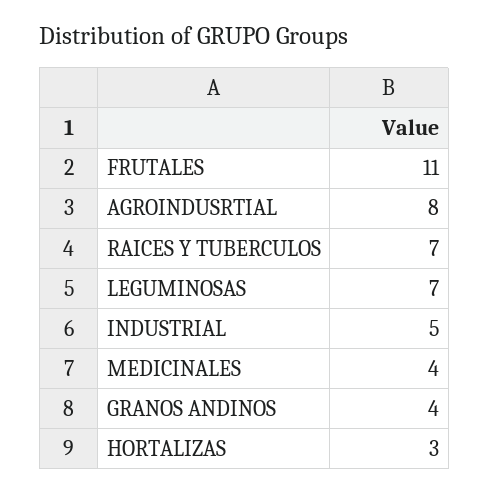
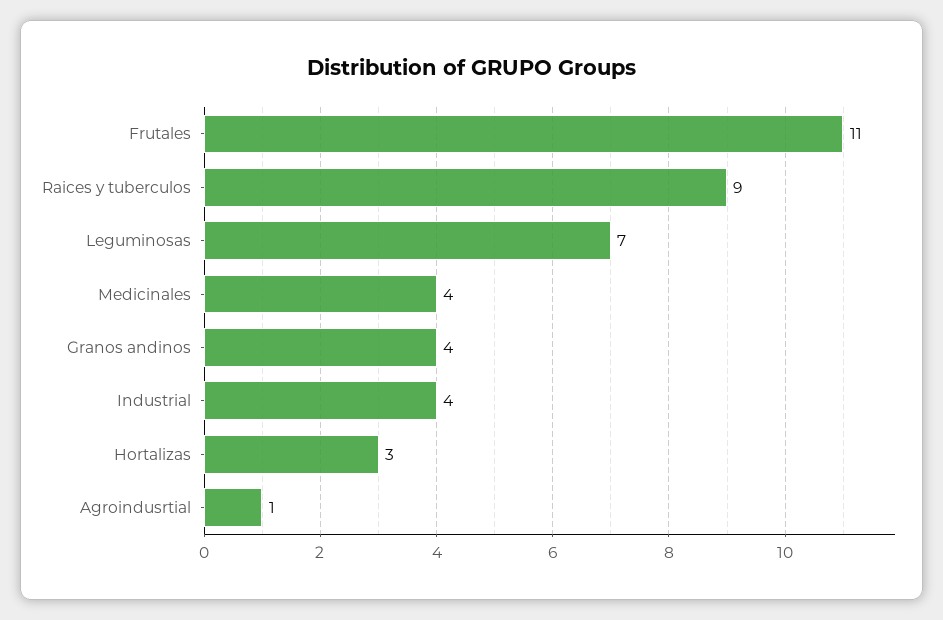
AGROINDUSRTIAL: 8 -> 1
RAICES Y TUBERCULOS: 7 -> 9
INDUSTRIAL: 5 -> 4

